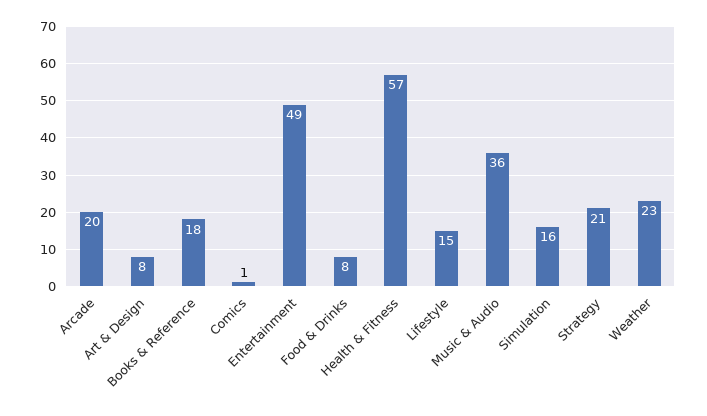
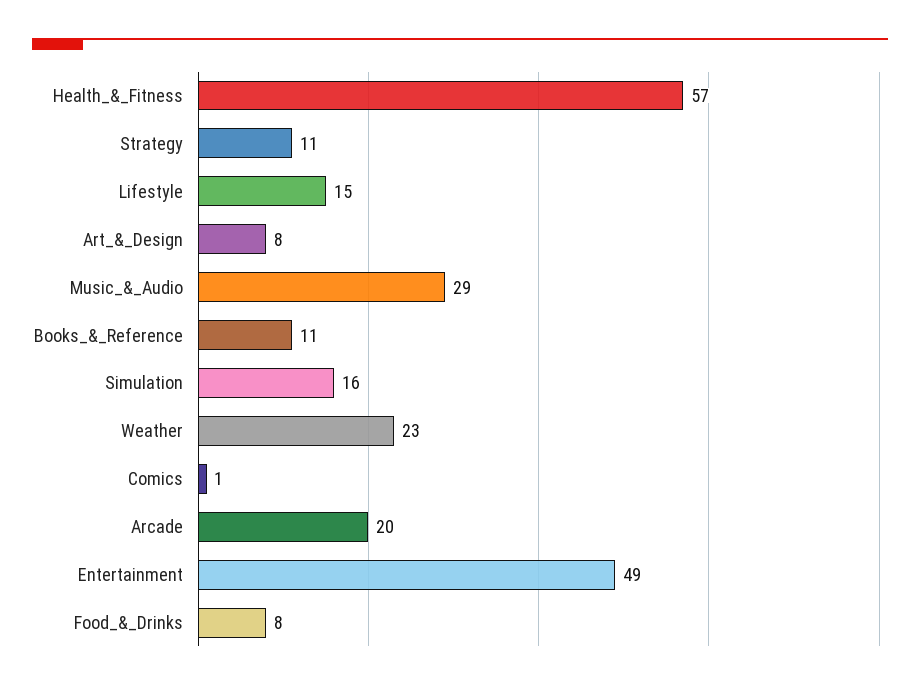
Books & Reference: 18 -> 11
Music & Audio: 36 -> 29
Strategy: 21 -> 11

